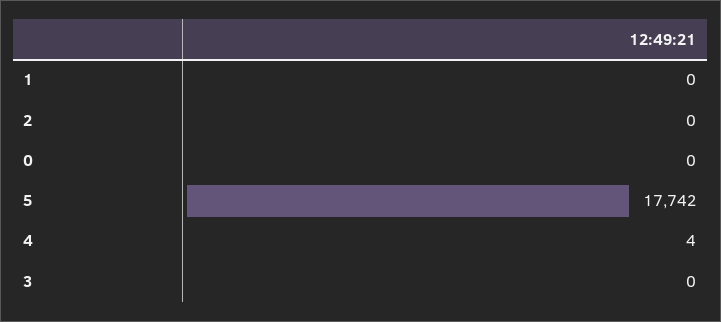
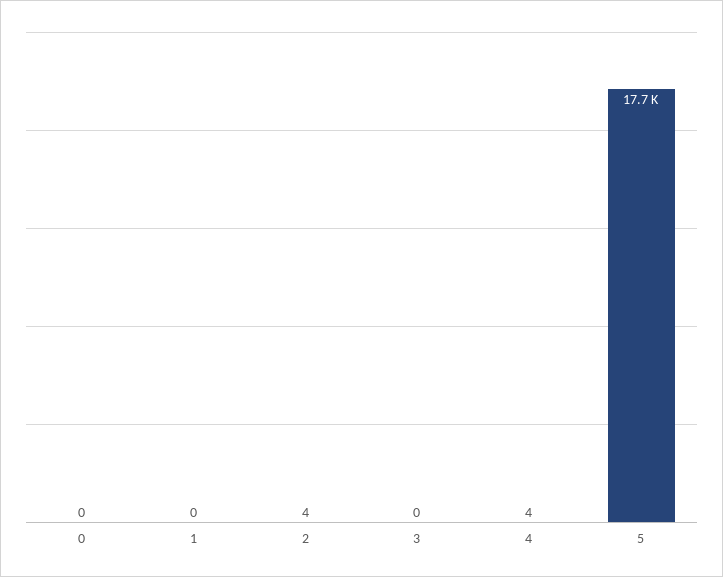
2: 0 -> 4

